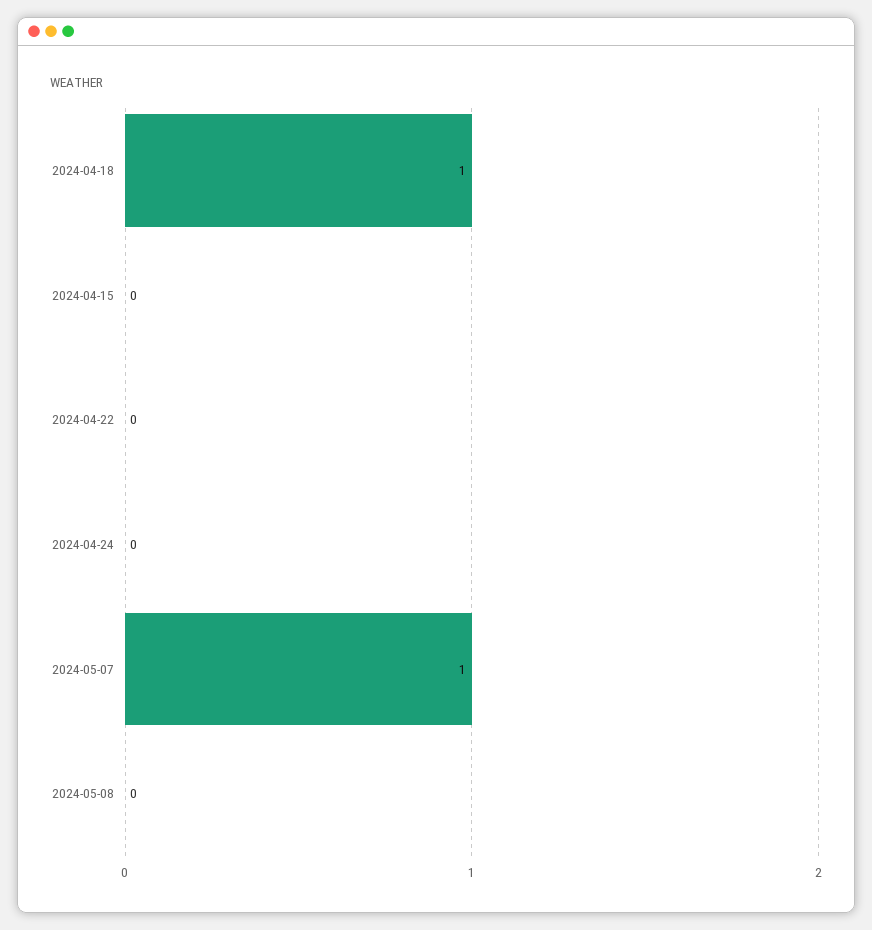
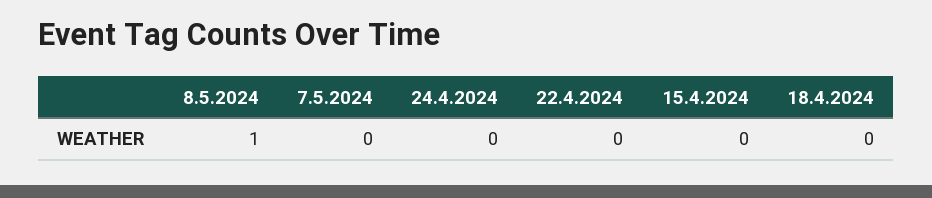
2024-04-18: 1 -> 0
2024-05-07: 1 -> 0
2024-05-08: 0 -> 1

